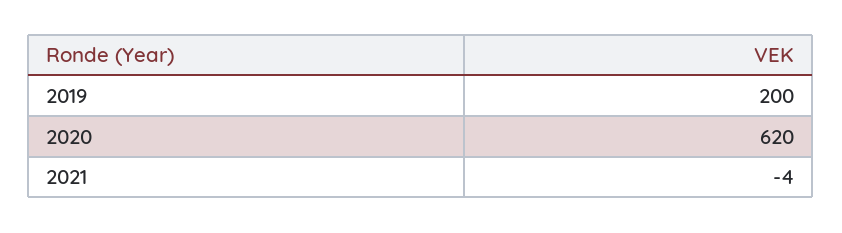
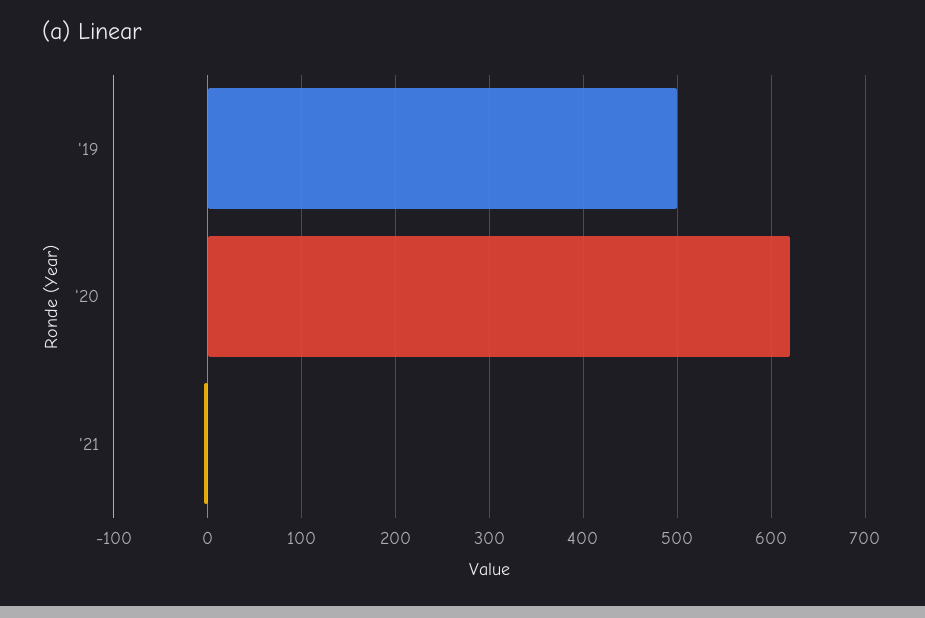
2019: 200 -> 500

